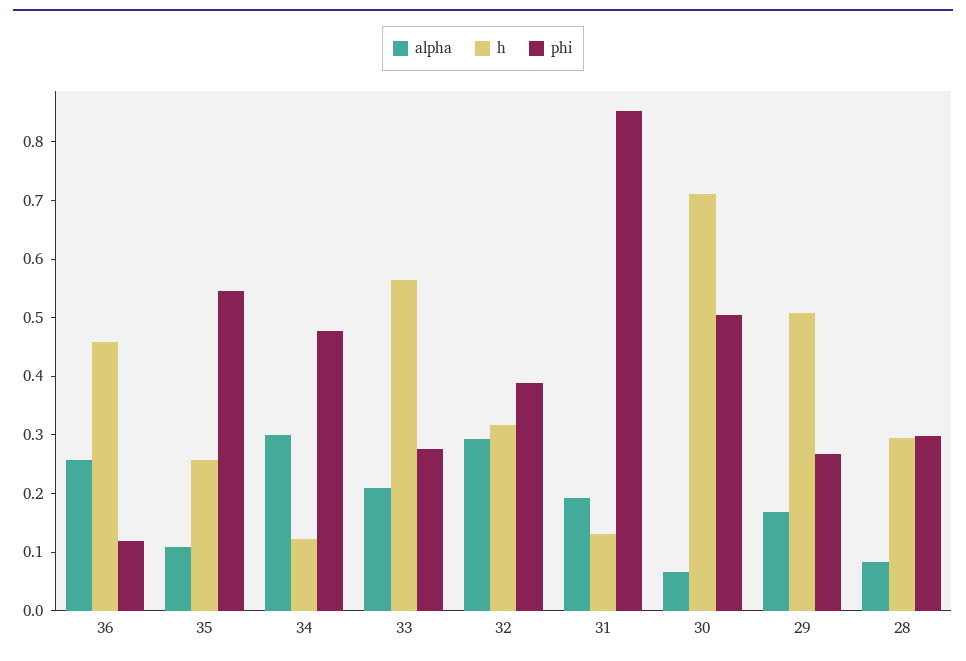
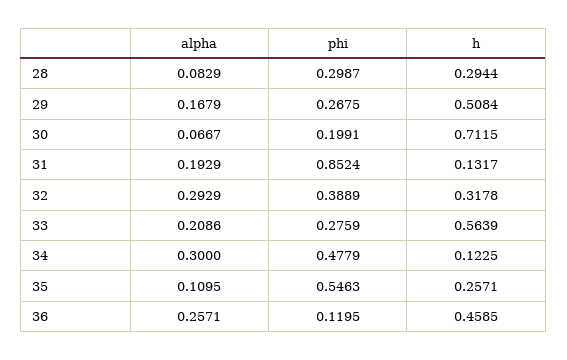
phi, 30: 0.5 -> 0.1991

